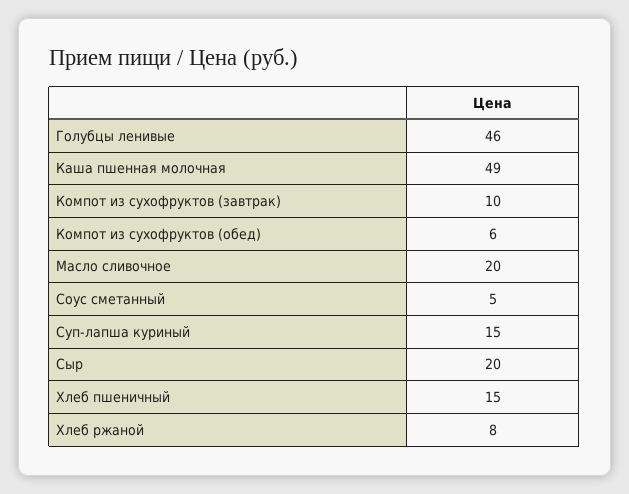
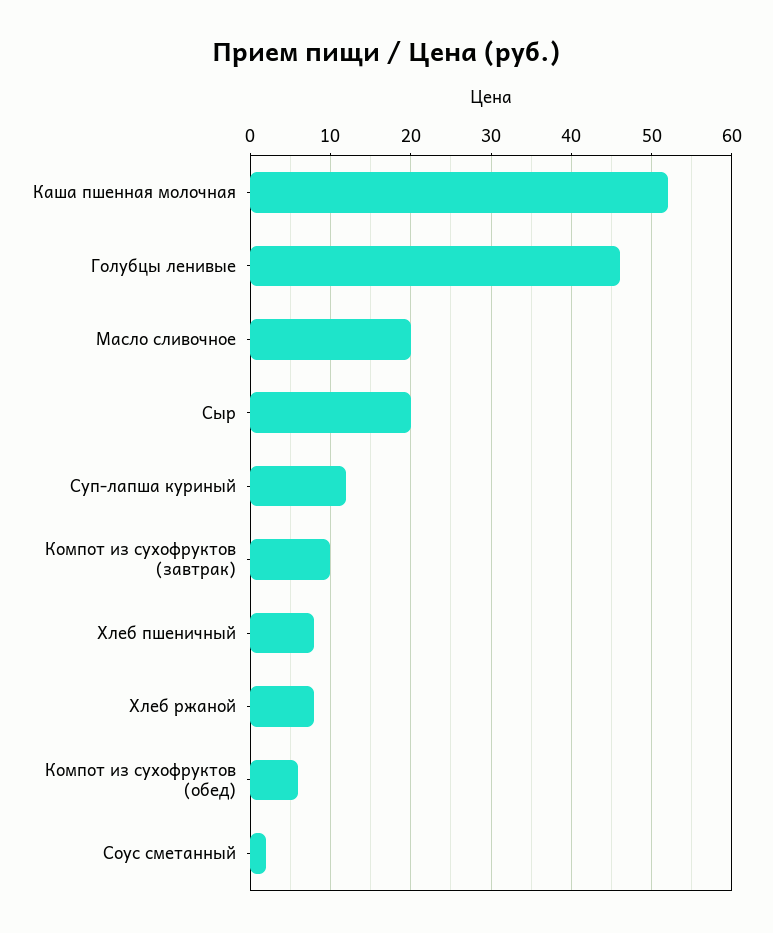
Каша пшенная молочная: 49 -> 52
Соус сметанный: 5 -> 2
Суп-лапша куриный: 15 -> 12
Хлеб пшеничный: 15 -> 8

